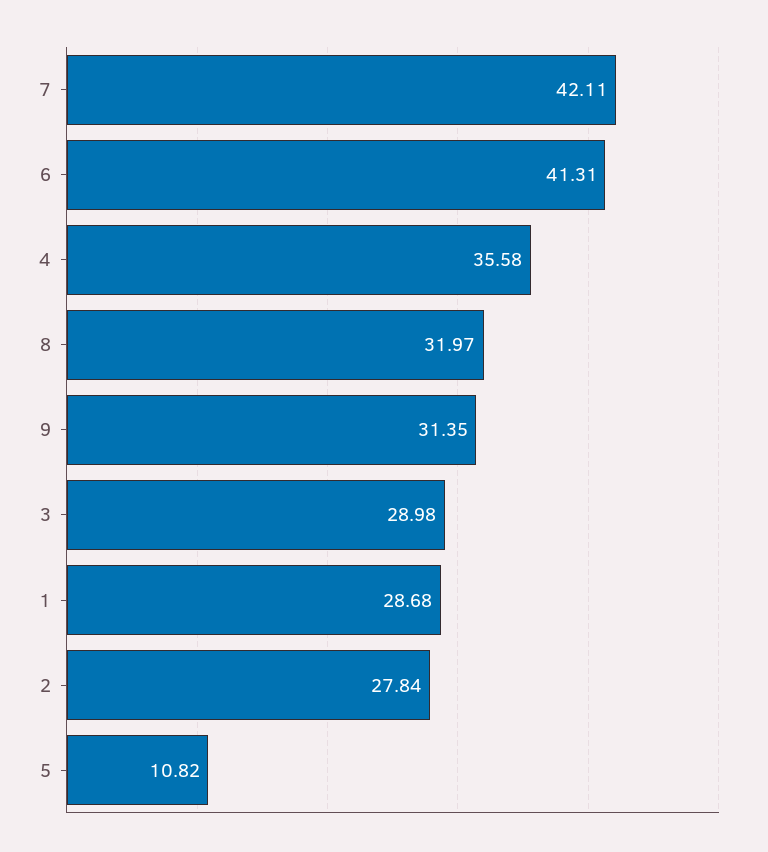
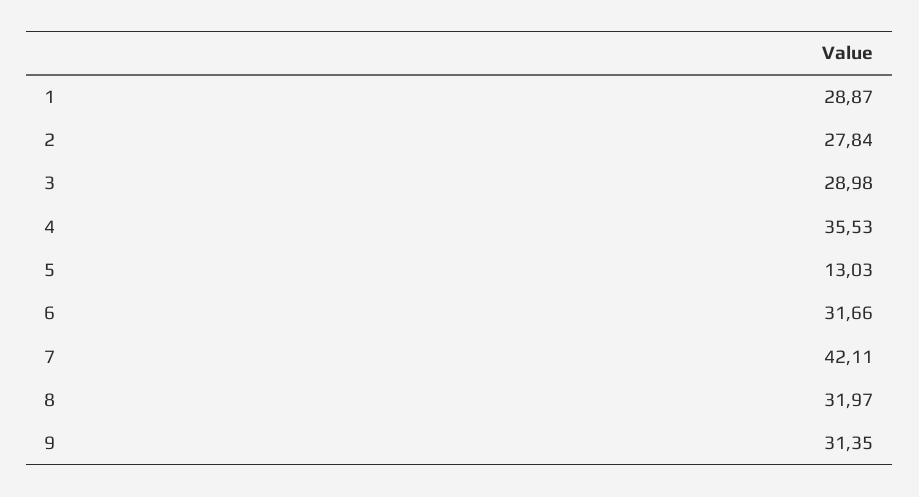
6: 41.31 -> 31.66
4: 35.58 -> 35.53
1: 28.68 -> 28.87
5: 10.82 -> 13.03

